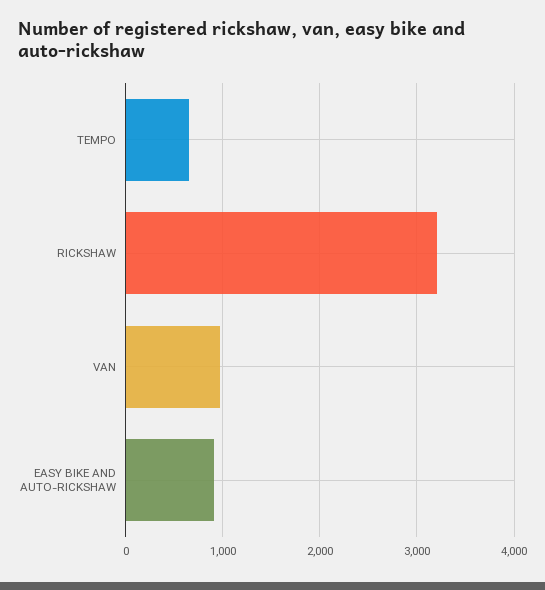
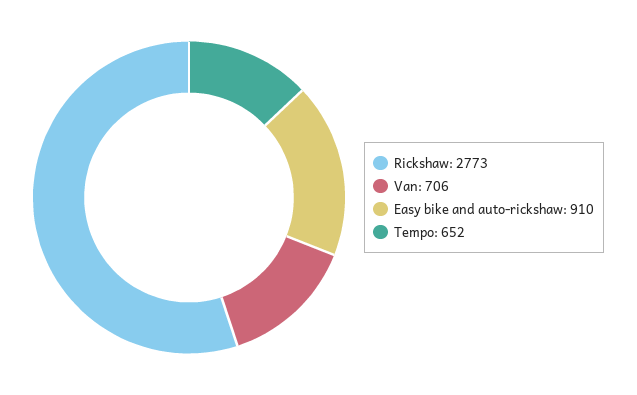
RICKSHAW: 3200 -> 2773
VAN: 1000 -> 706

